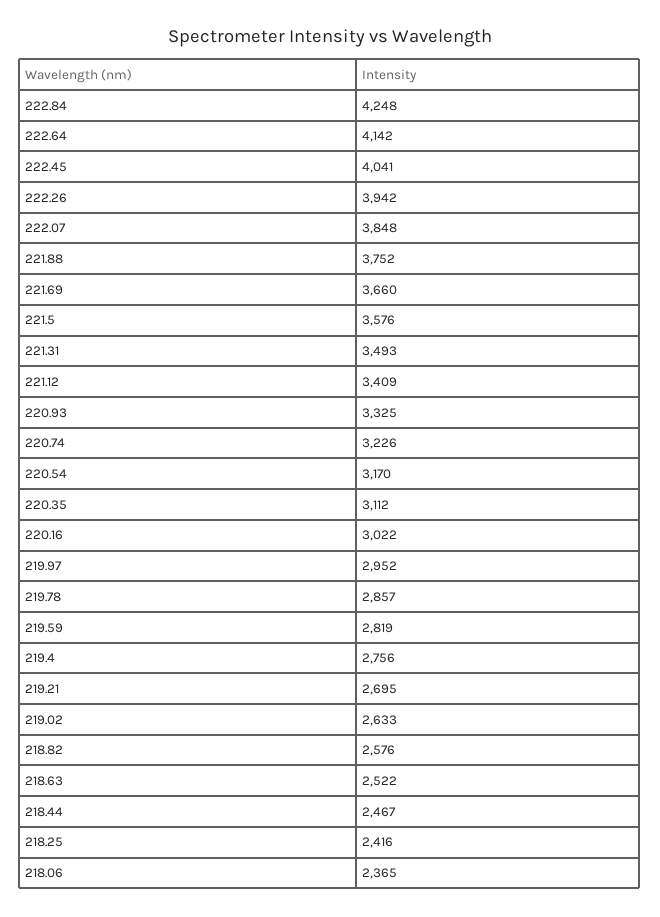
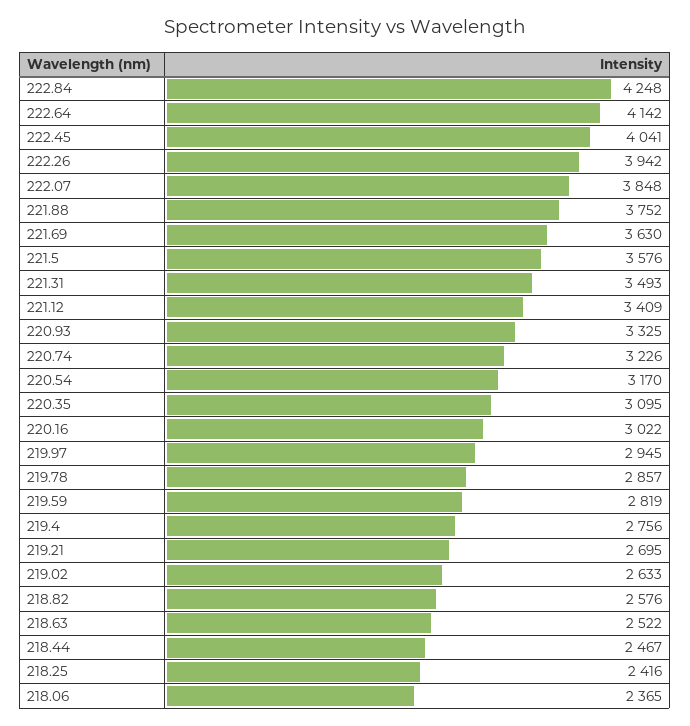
221.69: 3660 -> 3630
220.35: 3112 -> 3095
219.97: 2952 -> 2945

